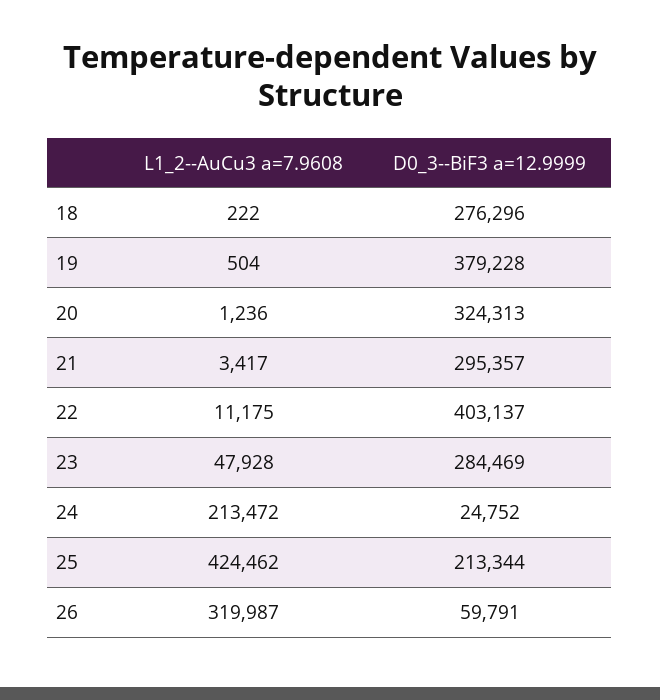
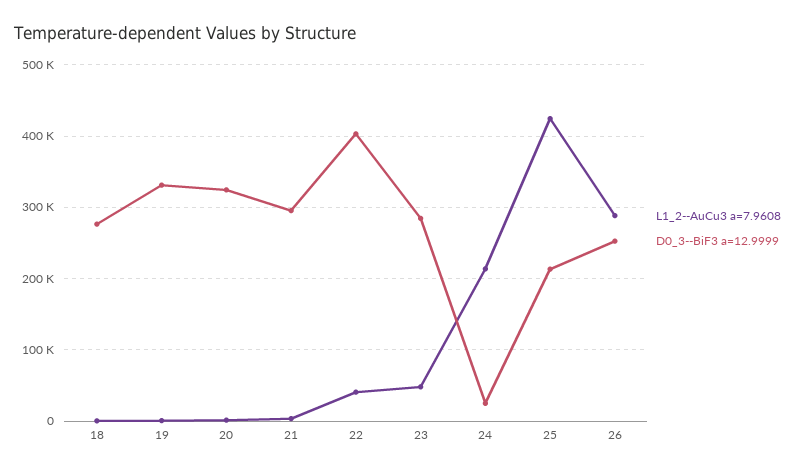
D0_3--BiF3 a=12.9999, 19: 379228 -> 330000
L1_2--AuCu3 a=7.9608, 22: 11175 -> 40000
L1_2--AuCu3 a=7.9608, 26: 319987 -> 290000
D0_3--BiF3 a=12.9999, 26: 59791 -> 250000

